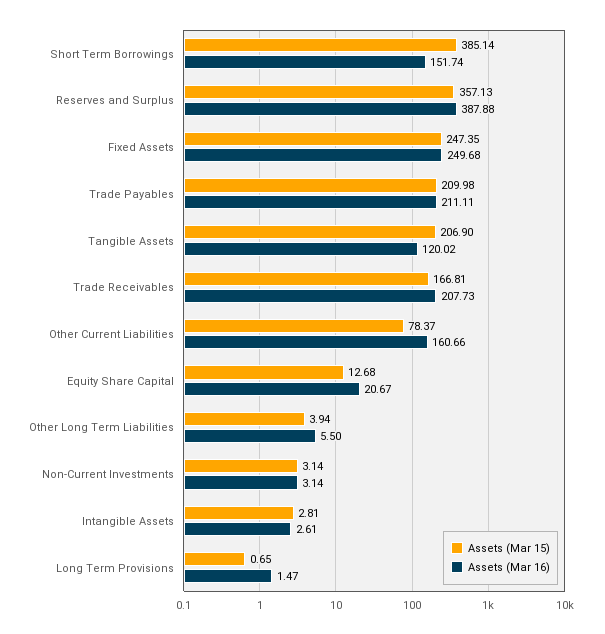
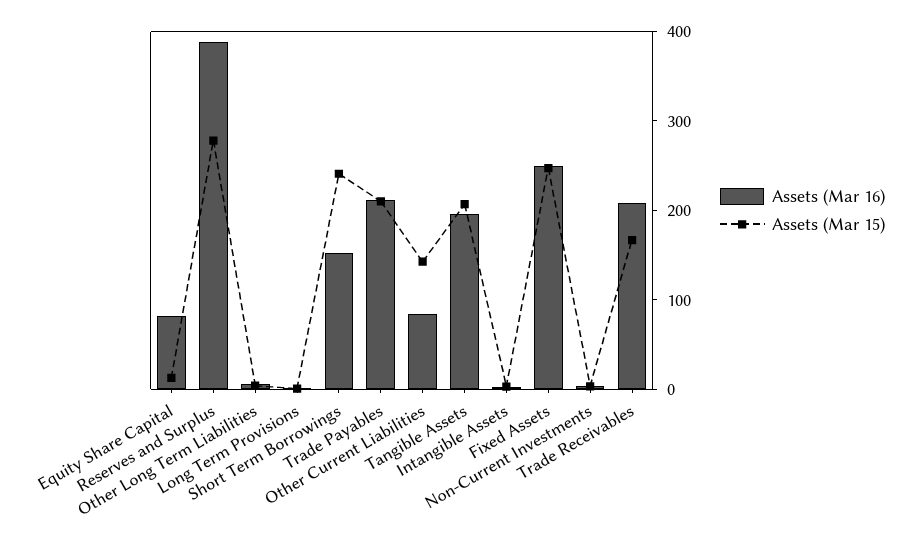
Assets (Mar 15), Short Term Borrowings: 385.14 -> 240
Assets (Mar 15), Reserves and Surplus: 357.13 -> 280
Assets (Mar 16), Tangible Assets: 120.02 -> 200
Assets (Mar 15), Other Current Liabilities: 78.37 -> 140
Assets (Mar 16), Other Current Liabilities: 160.66 -> 80
Assets (Mar 16), Equity Share Capital: 20.67 -> 80

